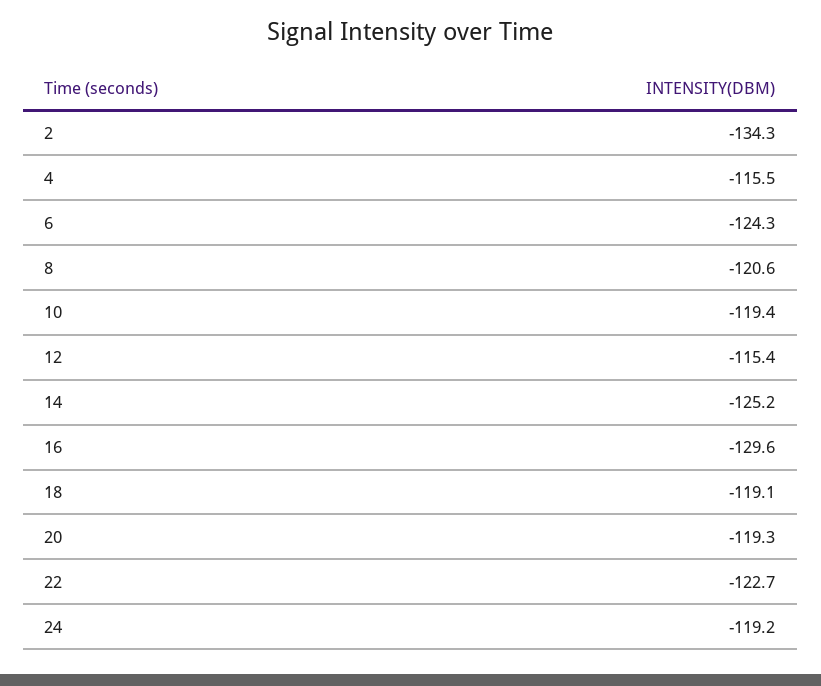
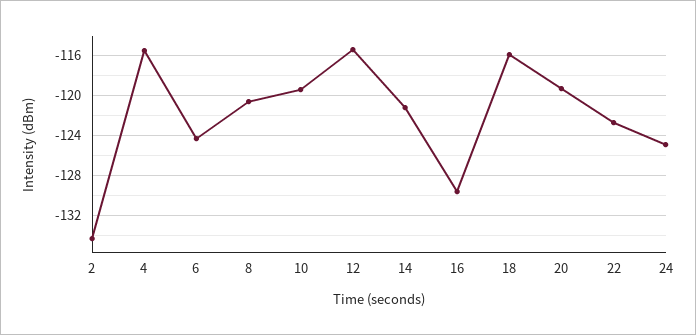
14: -125.2 -> -121
18: -119.1 -> -116
24: -119.2 -> -125

